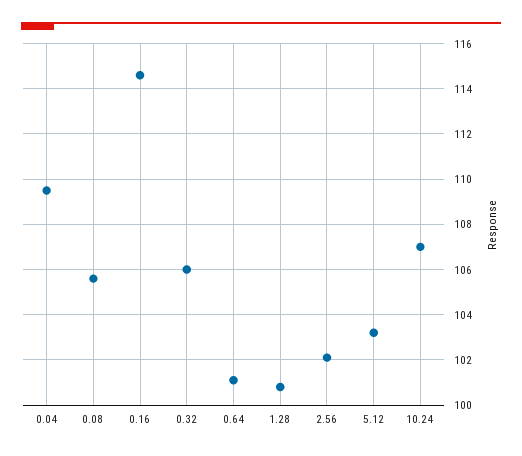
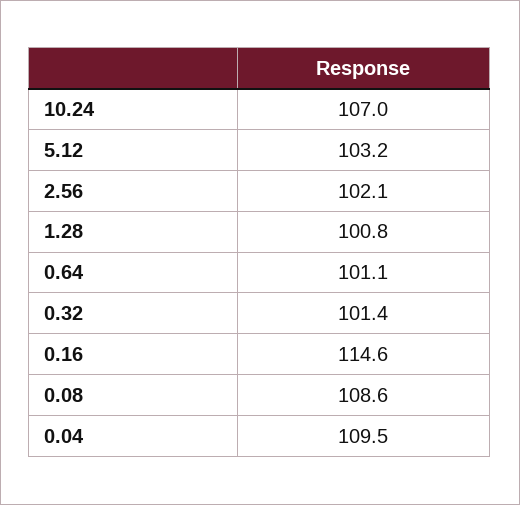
0.08: 105.5 -> 108.6
0.32: 106 -> 101.4

